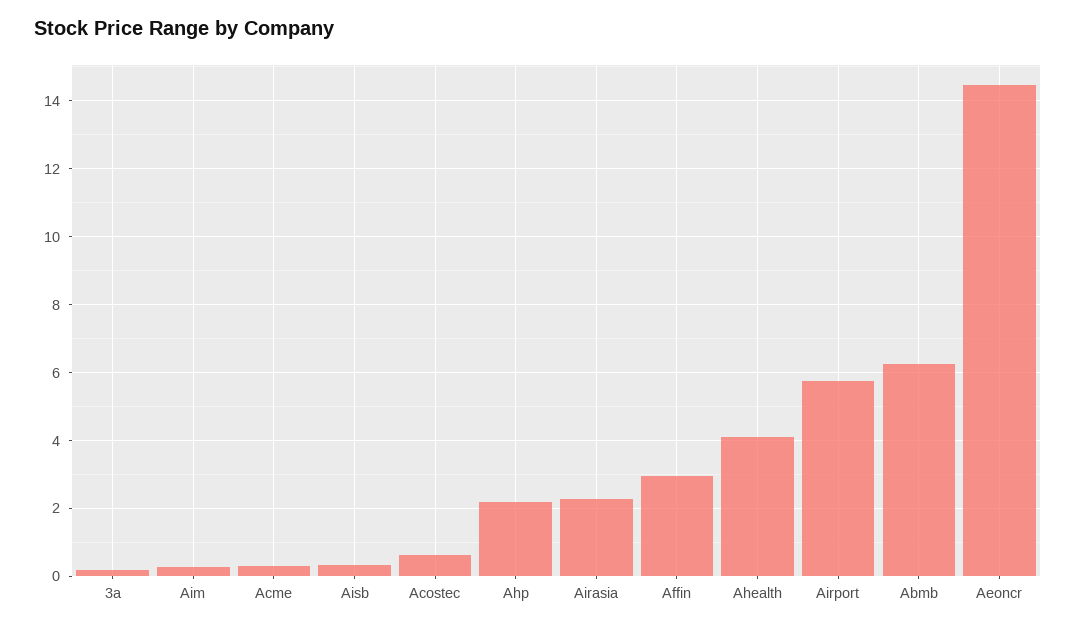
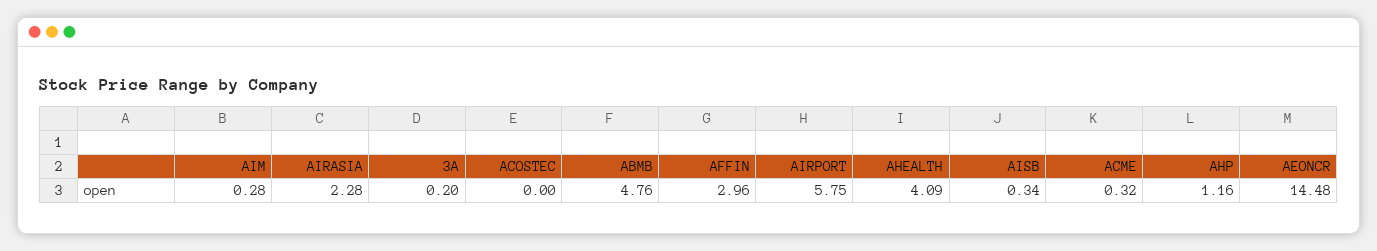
Acostec: 0.6 -> 0
Ahp: 2.2 -> 1.16
Abmb: 6.2 -> 4.76

